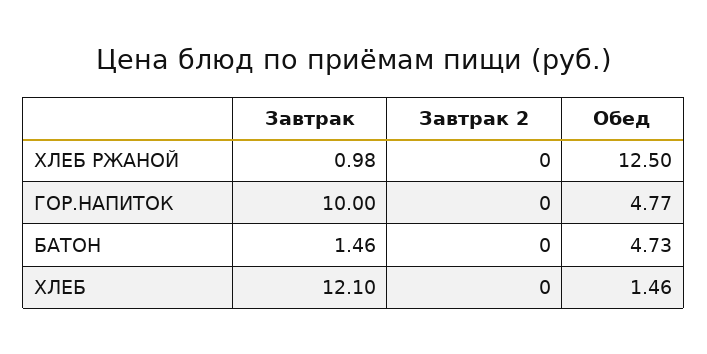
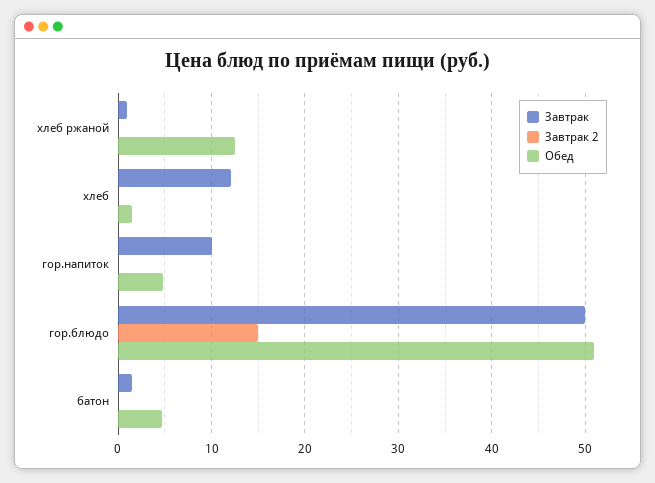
Завтрак, гор.блюдо: none -> 50
Завтрак 2, гор.блюдо: none -> 15
Обед, гор.блюдо: none -> 51

